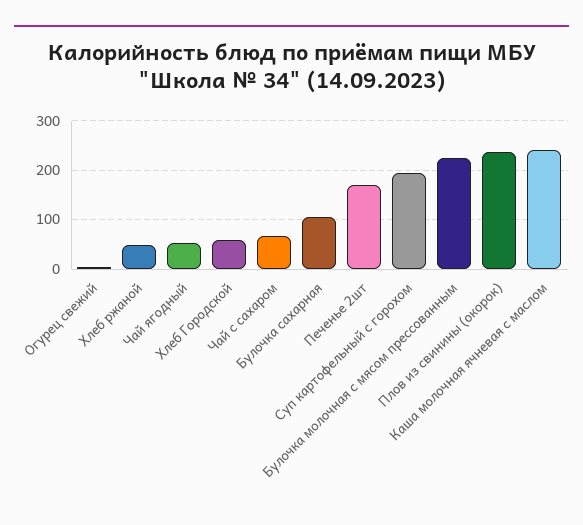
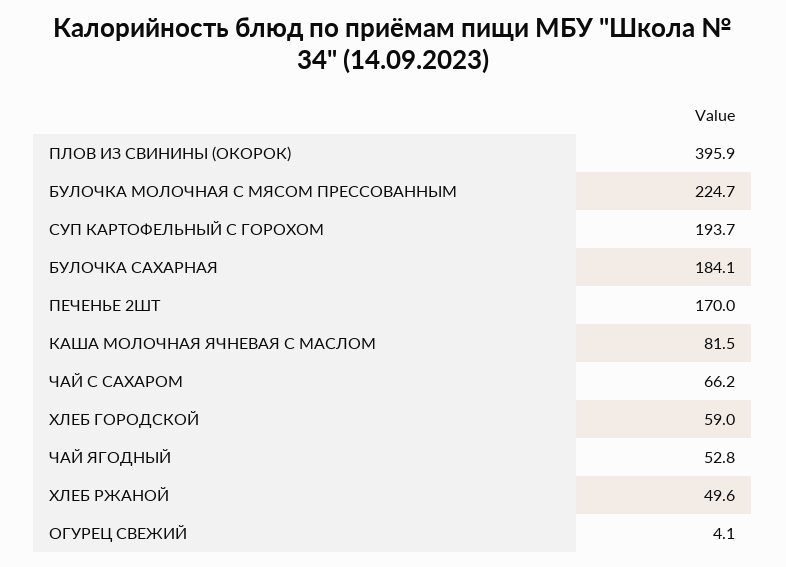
Булочка сахарная: 100 -> 184.1
Плов из свинины (окорок): 240 -> 395.9
Каша молочная ячневая с маслом: 240 -> 81.5

